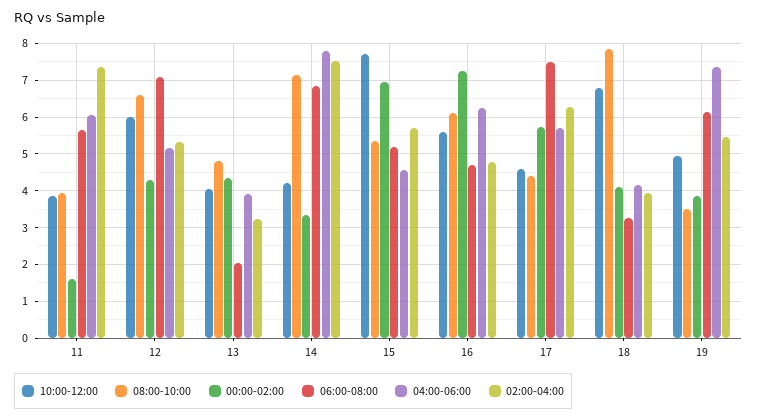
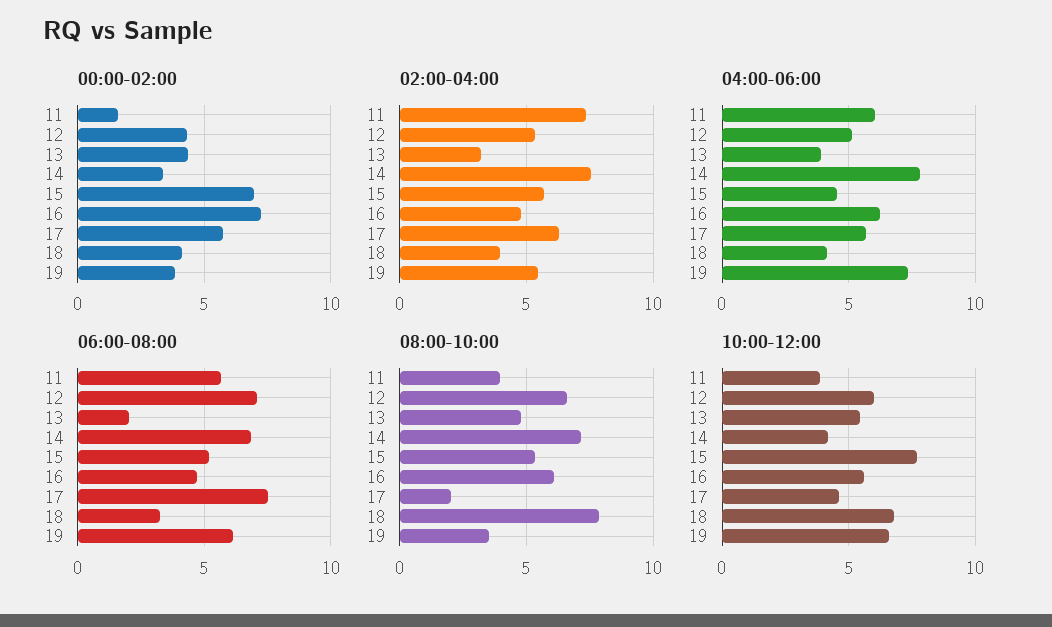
10:00-12:00, 13: 4 -> 5.5
08:00-10:00, 17: 4.4 -> 2
10:00-12:00, 19: 5 -> 6.5

